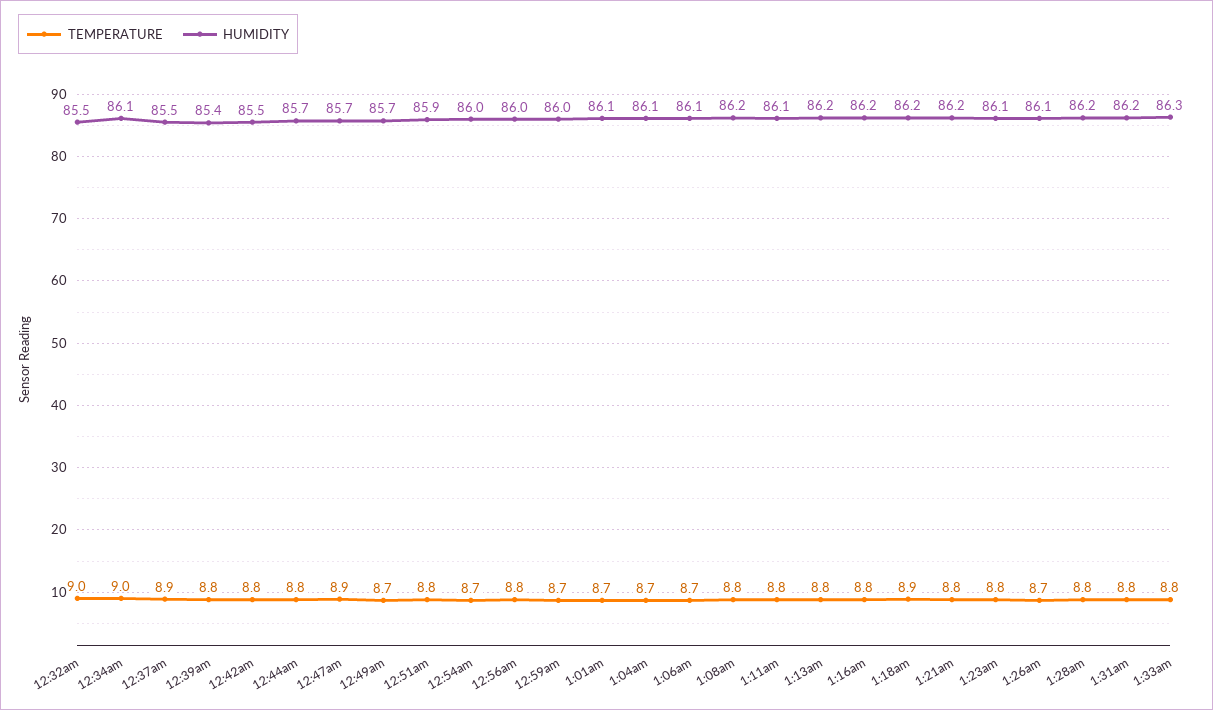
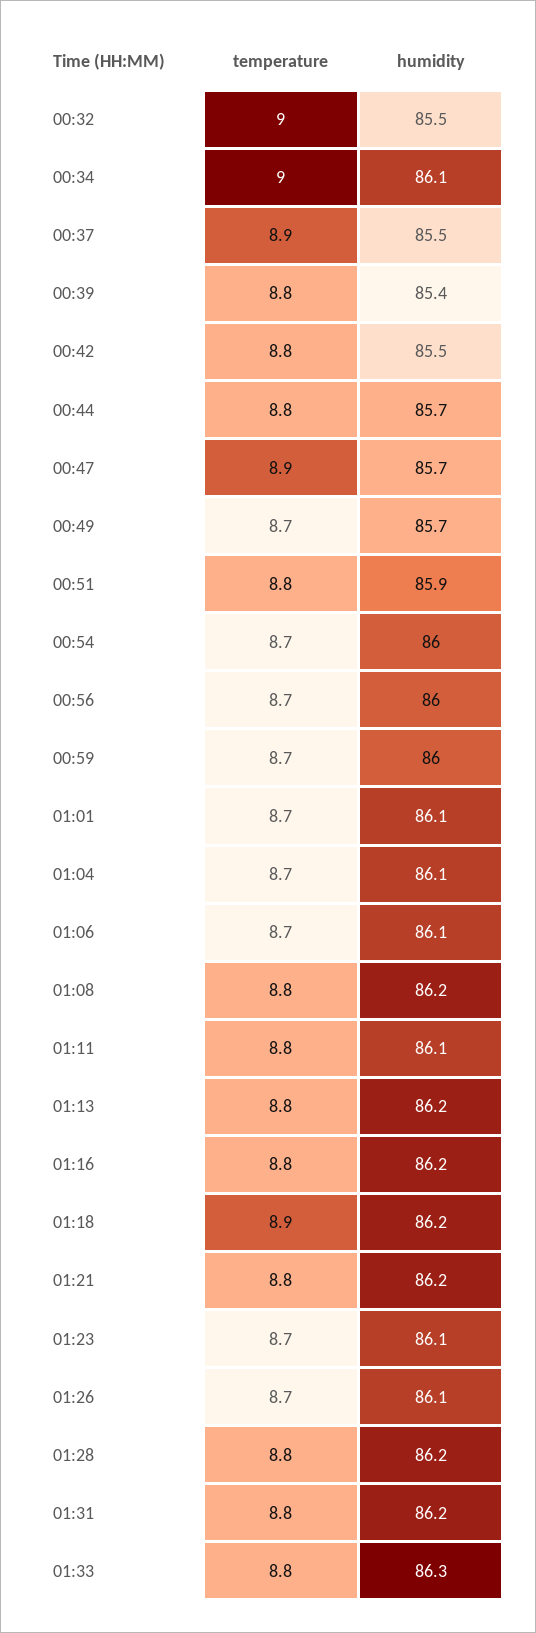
TEMPERATURE, 12:56am: 8.8 -> 8.7
TEMPERATURE, 1:23am: 8.8 -> 8.7

